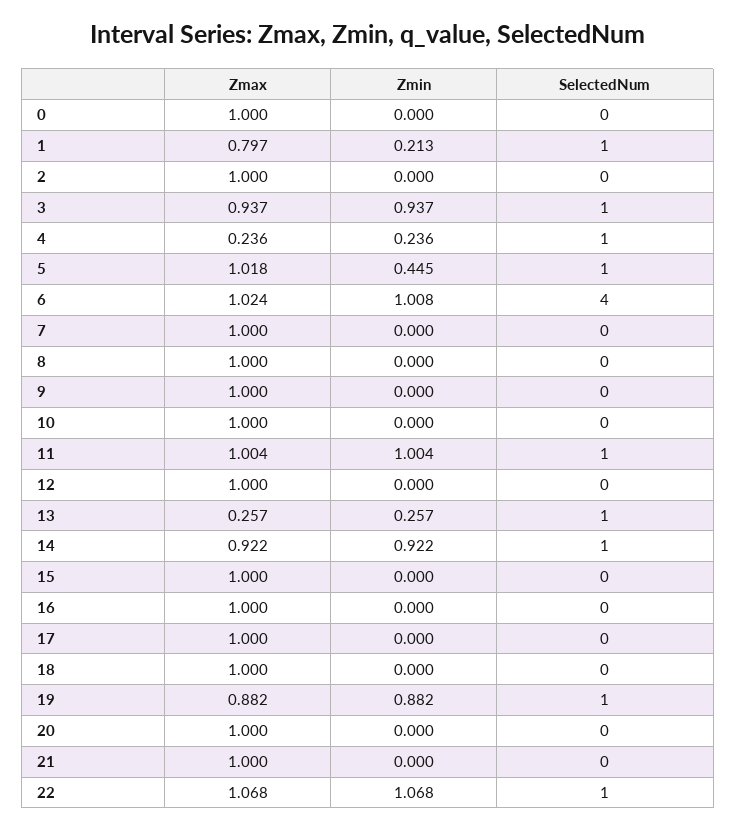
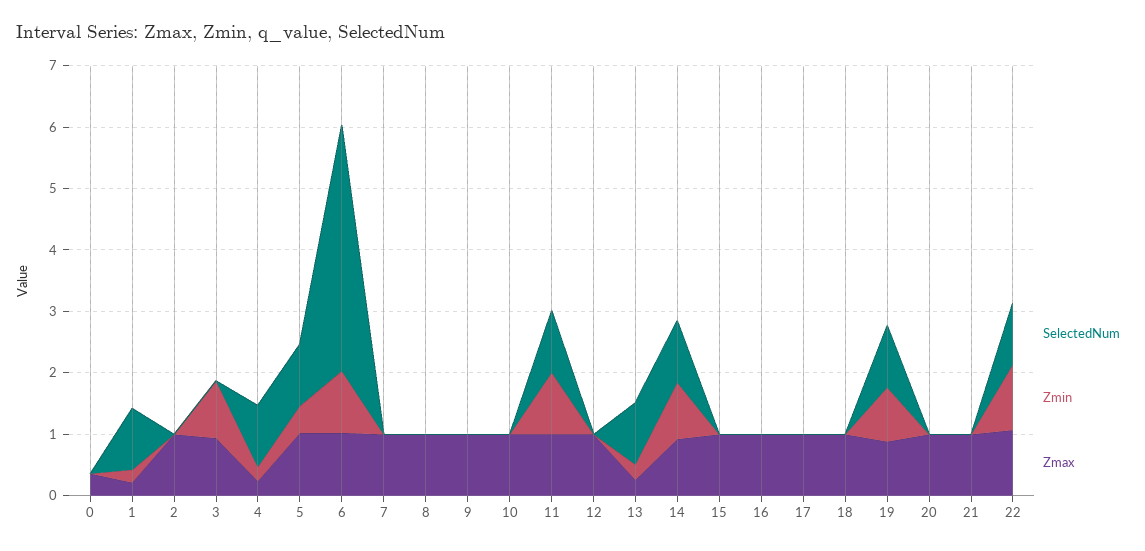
Zmax, 0: 1 -> 0.4
Zmax, 1: 0.797 -> 0.2
SelectedNum, 3: 1 -> 0

